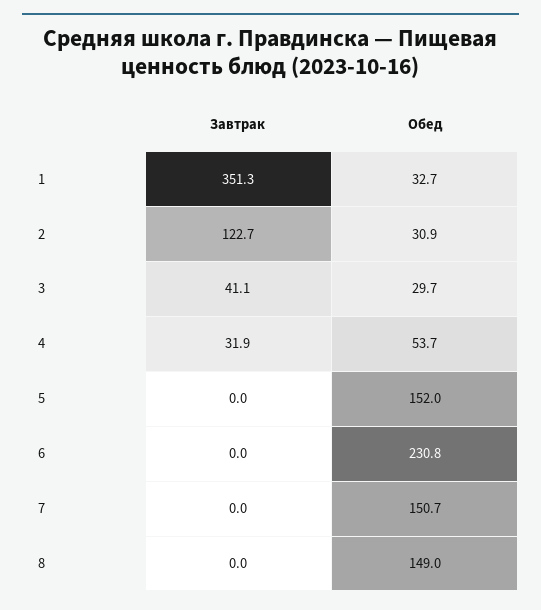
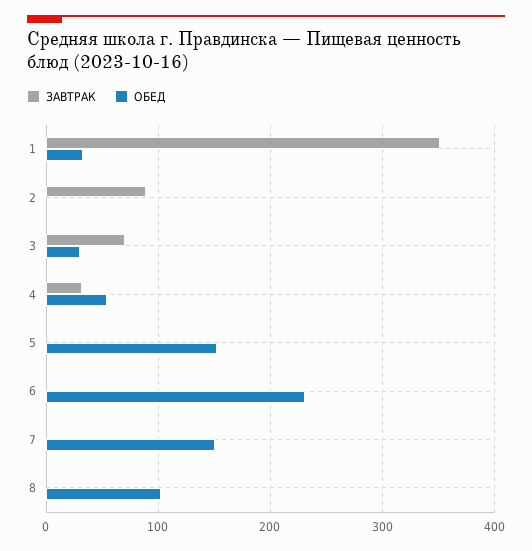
Завтрак, 2: 122.7 -> 90
Обед, 2: 30.9 -> 0
Завтрак, 3: 41.1 -> 70
Обед, 8: 149 -> 100

